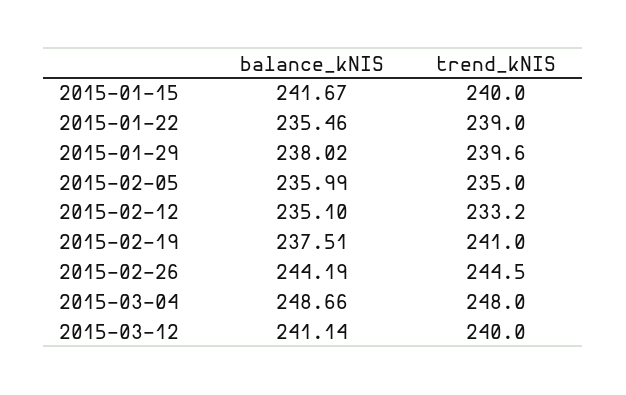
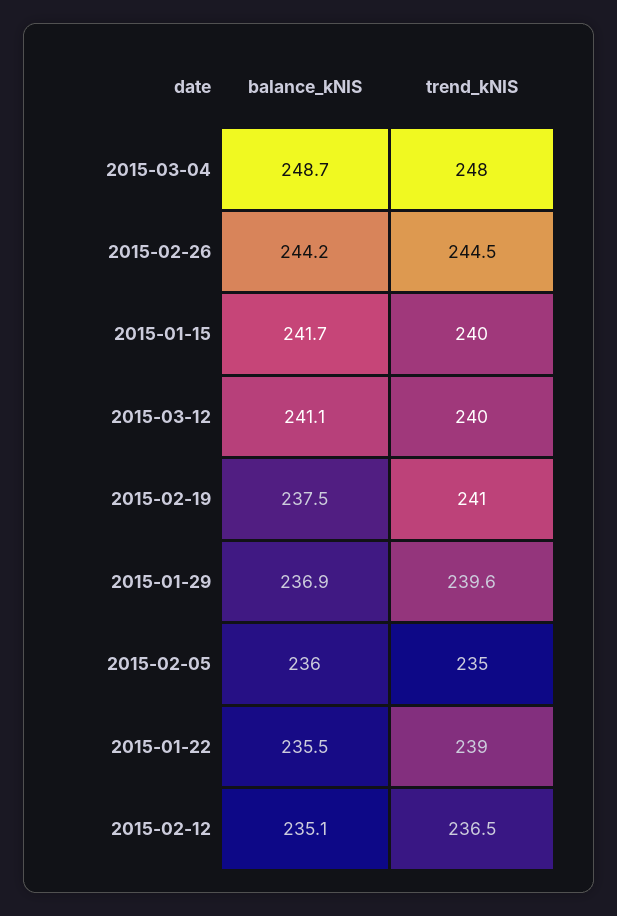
balance_kNIS, 2015-01-29: 238.02 -> 236.9
trend_kNIS, 2015-02-12: 233.2 -> 236.5

